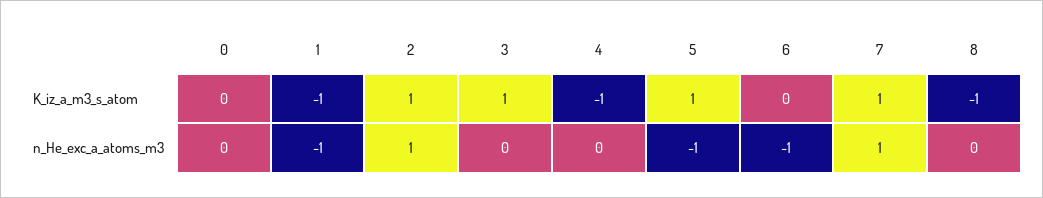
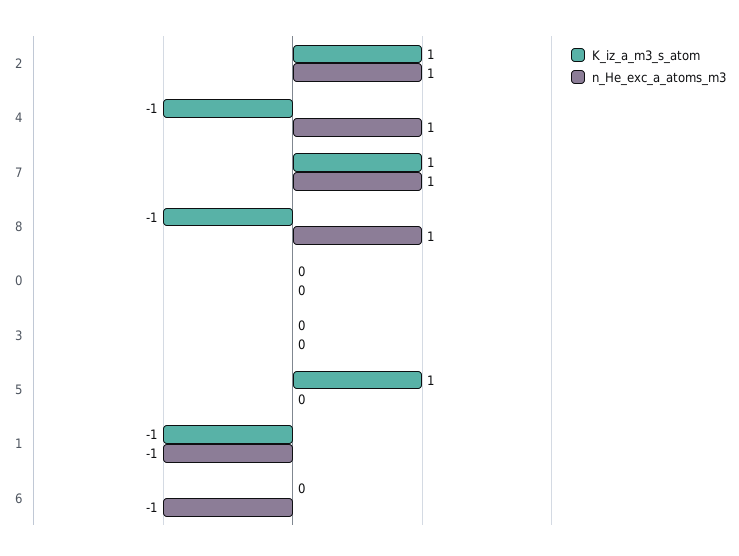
K_iz_a_m3_s_atom, 3: 1 -> 0
n_He_exc_a_atoms_m3, 4: 0 -> 1
n_He_exc_a_atoms_m3, 5: -1 -> 0
n_He_exc_a_atoms_m3, 8: 0 -> 1

